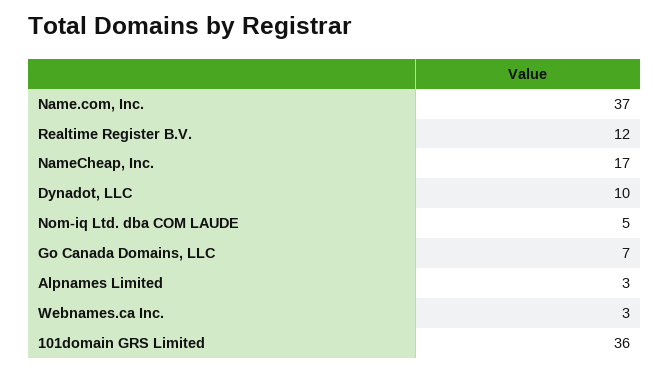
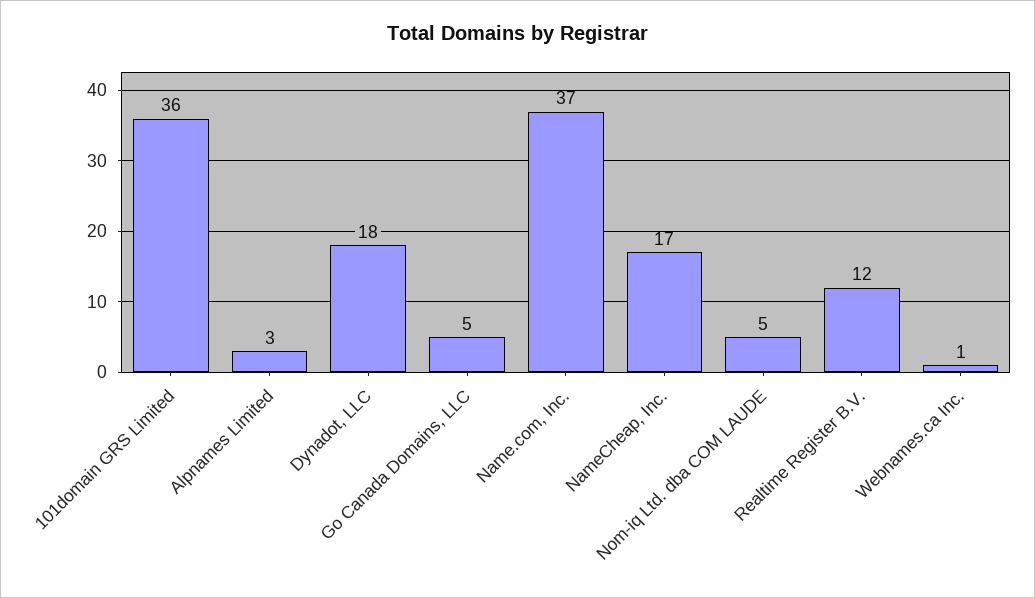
Dynadot, LLC: 10 -> 18
Go Canada Domains, LLC: 7 -> 5
Webnames.ca Inc.: 3 -> 1

